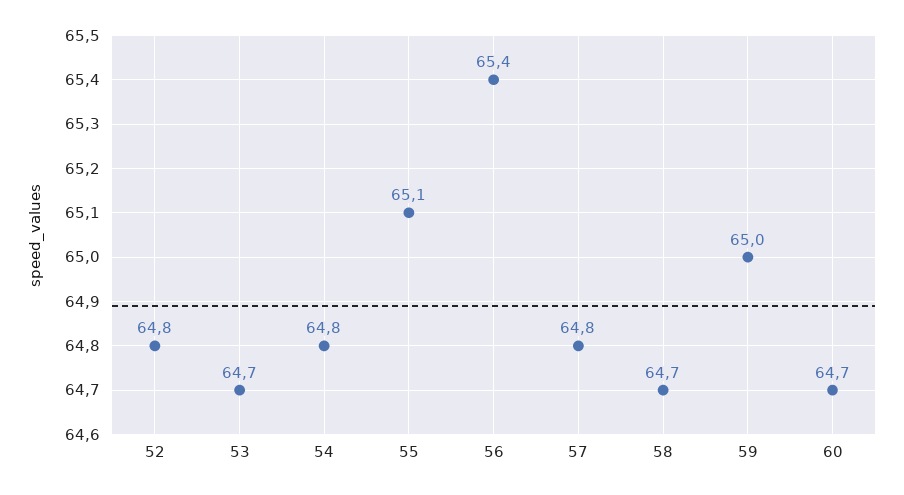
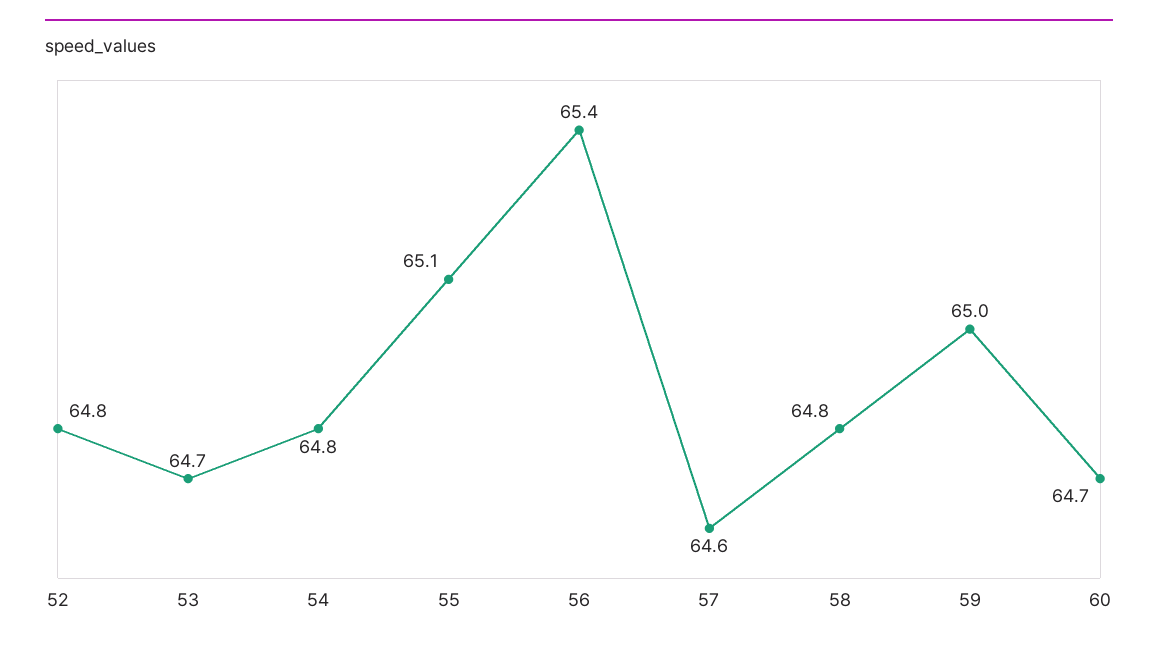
57: 64.8 -> 64.6
58: 64.7 -> 64.8

